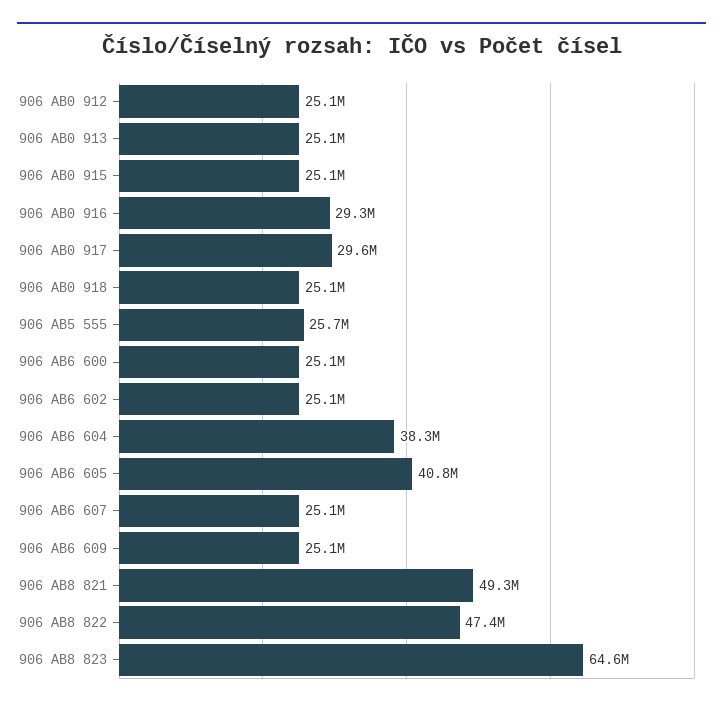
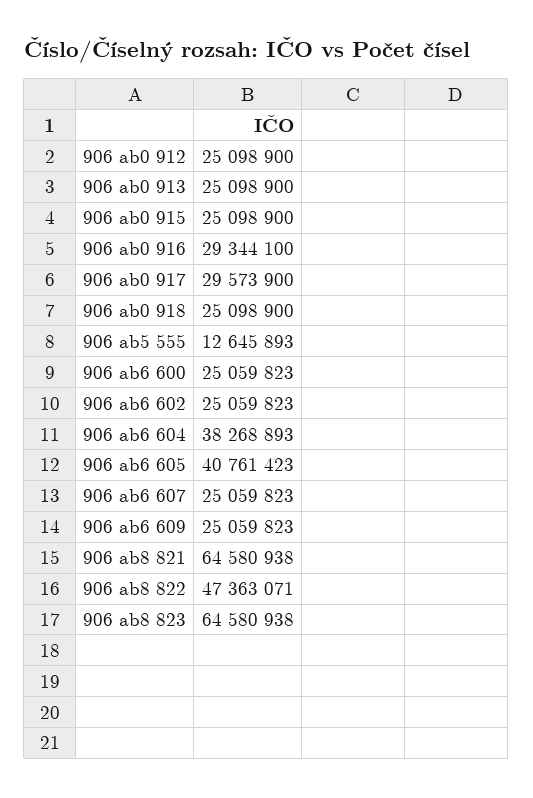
906 AB5 555: 25700000 -> 12645893
906 AB8 821: 49300000 -> 64580938

